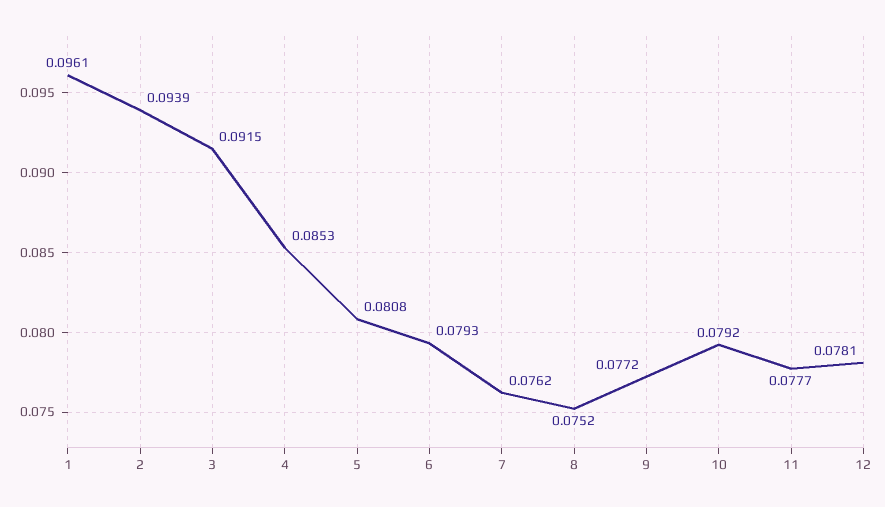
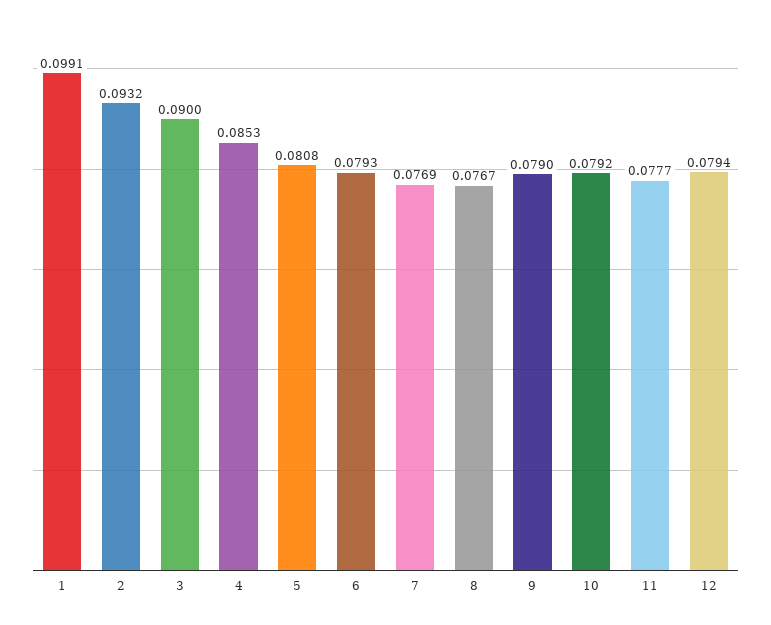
1: 0.0961 -> 0.0991
2: 0.0939 -> 0.0932
3: 0.0915 -> 0.09
7: 0.0762 -> 0.0769
8: 0.0752 -> 0.0767
9: 0.0772 -> 0.079
12: 0.0781 -> 0.0794

